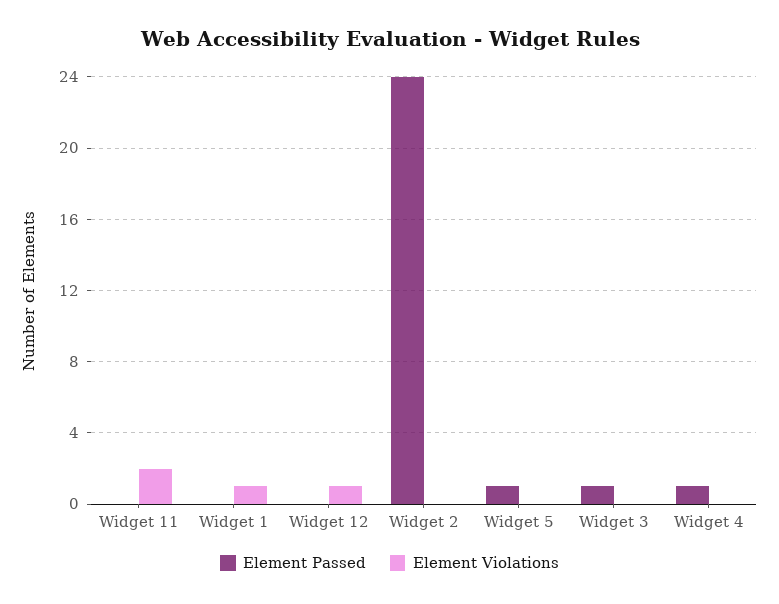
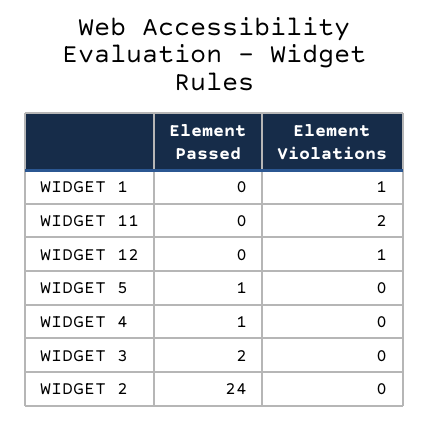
Element Passed, Widget 3: 1 -> 2

